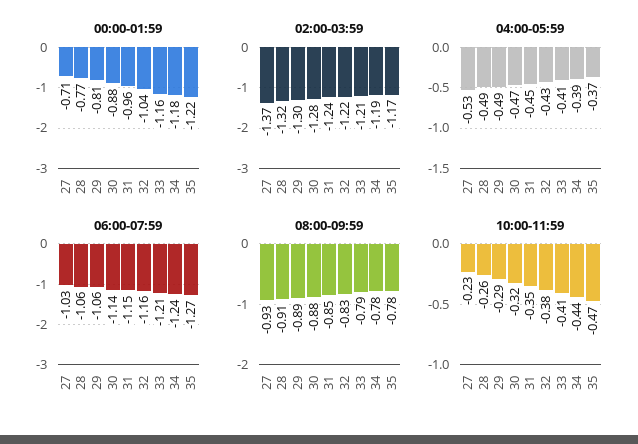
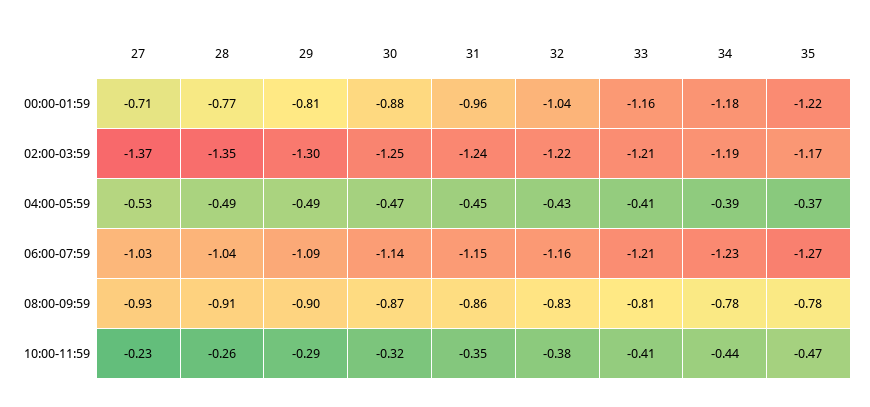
02:00-03:59, 28: -1.32 -> -1.35
02:00-03:59, 30: -1.28 -> -1.25
06:00-07:59, 28: -1.06 -> -1.04
06:00-07:59, 29: -1.06 -> -1.09
06:00-07:59, 34: -1.24 -> -1.23
08:00-09:59, 29: -0.89 -> -0.9
08:00-09:59, 30: -0.88 -> -0.87
08:00-09:59, 31: -0.85 -> -0.86
08:00-09:59, 33: -0.79 -> -0.81

